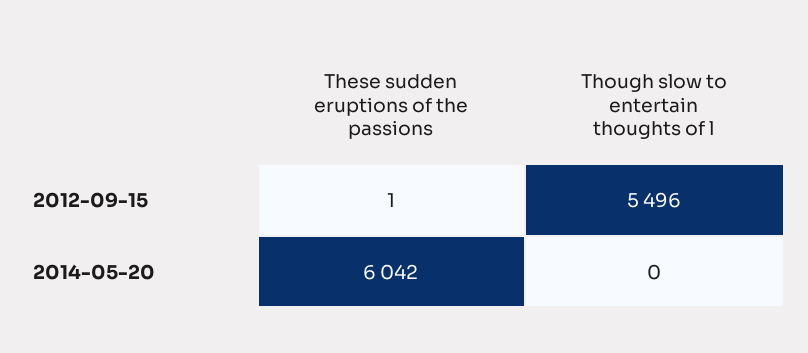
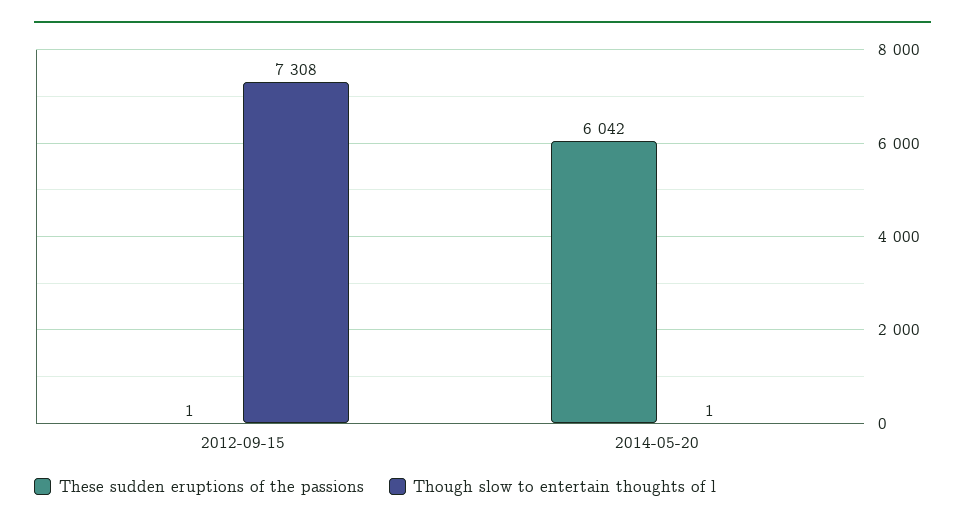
Though slow to entertain thoughts of l, 2012-09-15: 5496 -> 7308
Though slow to entertain thoughts of l, 2014-05-20: 0 -> 1

